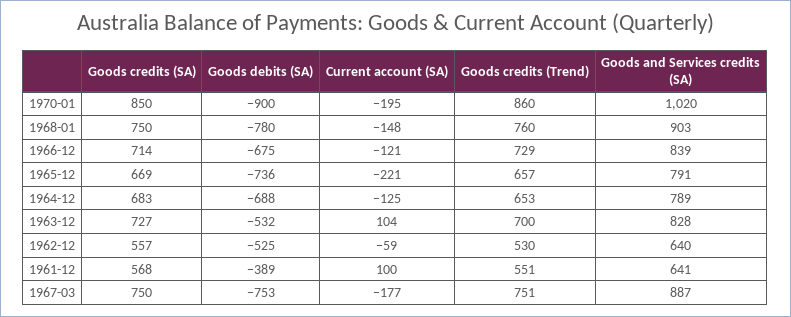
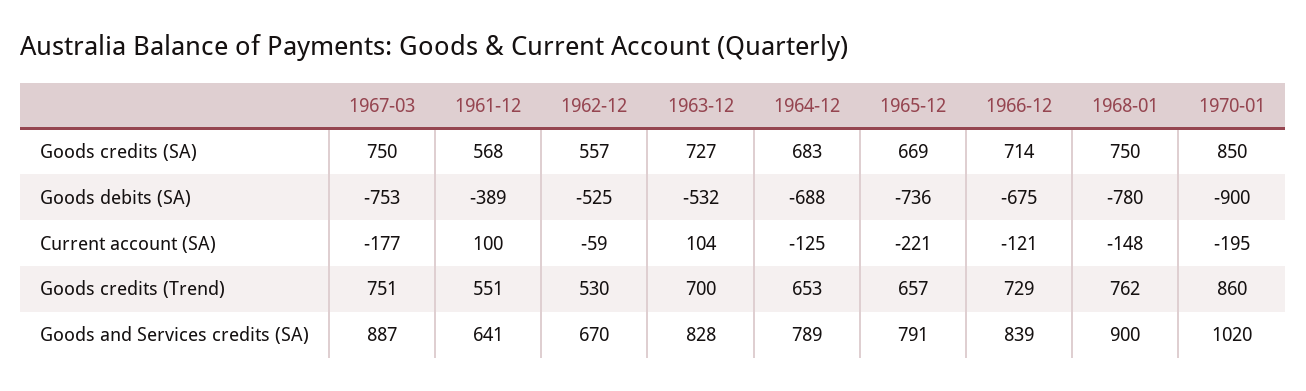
Goods credits (Trend), 1968-01: 760 -> 762
Goods and Services credits (SA), 1968-01: 903 -> 900
Goods and Services credits (SA), 1962-12: 640 -> 670

